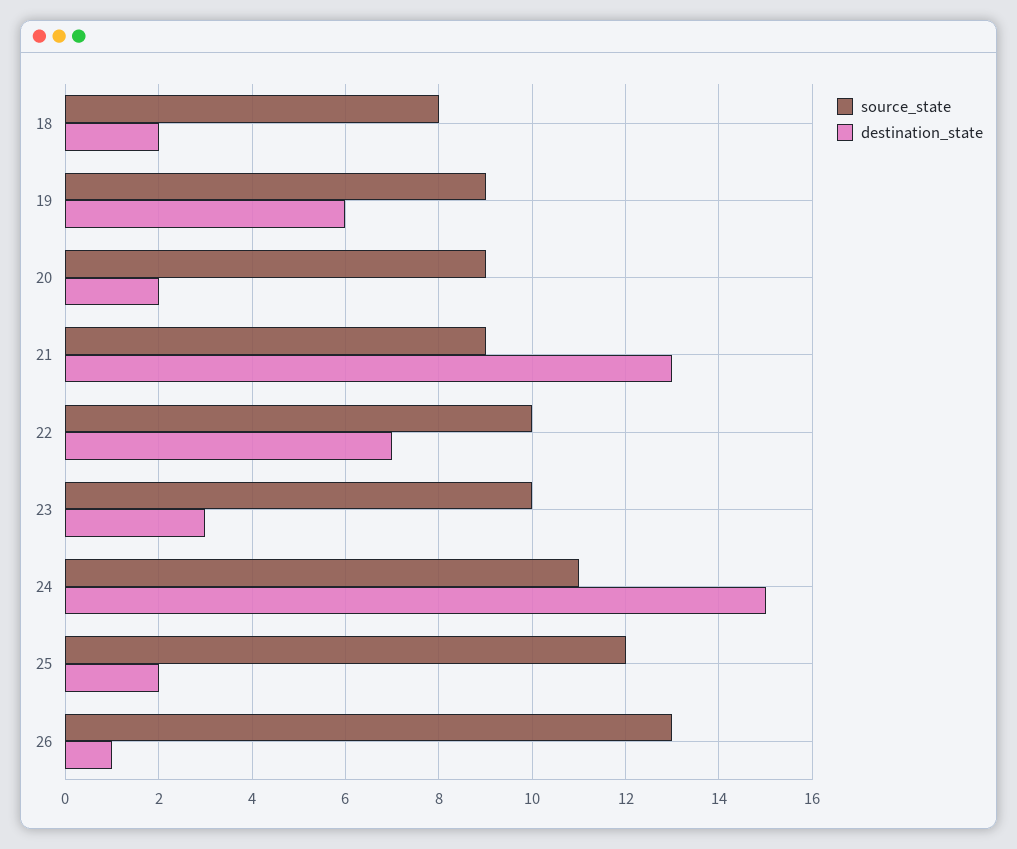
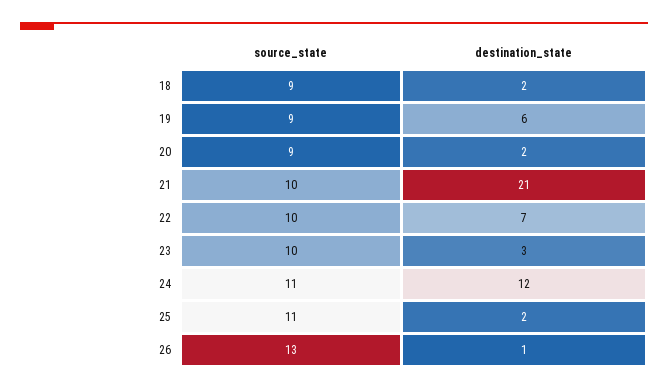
source_state, 18: 8 -> 9
source_state, 21: 9 -> 10
destination_state, 21: 13 -> 21
destination_state, 24: 15 -> 12
source_state, 25: 12 -> 11

